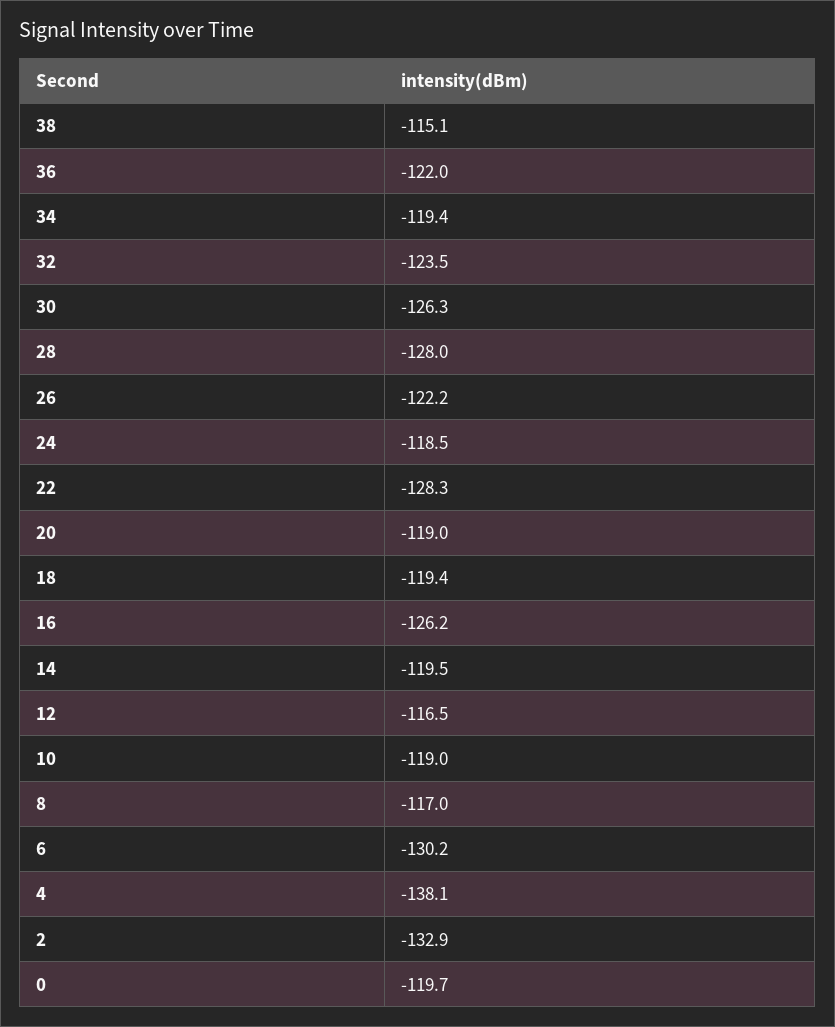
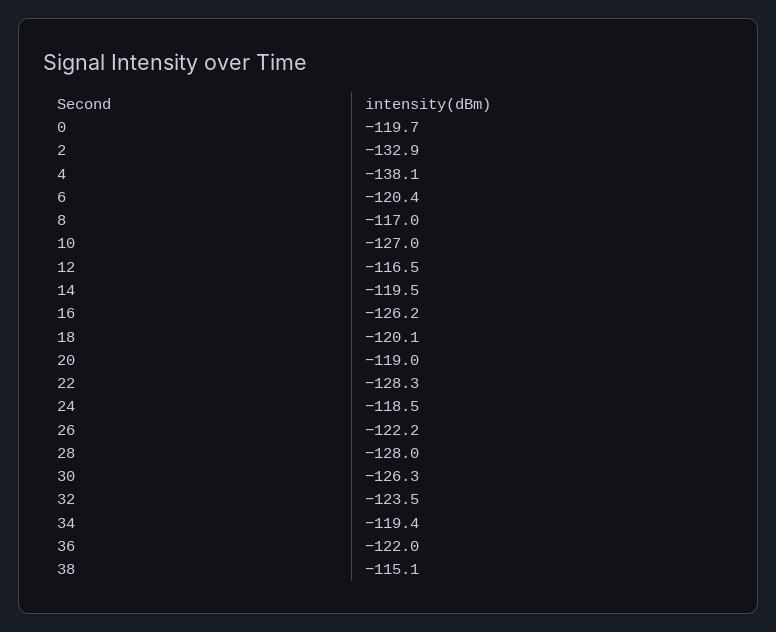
18: -119.4 -> -120.1
10: -119 -> -127
6: -130.2 -> -120.4

